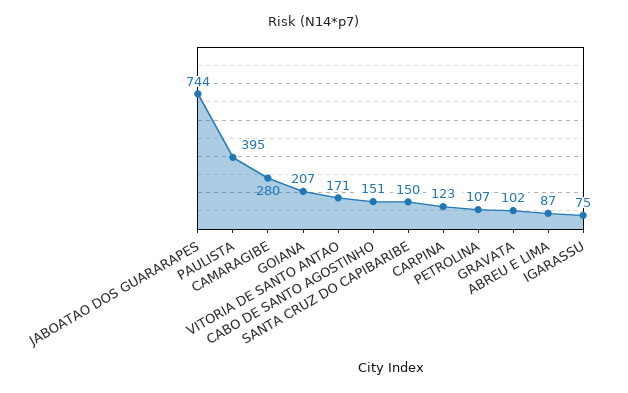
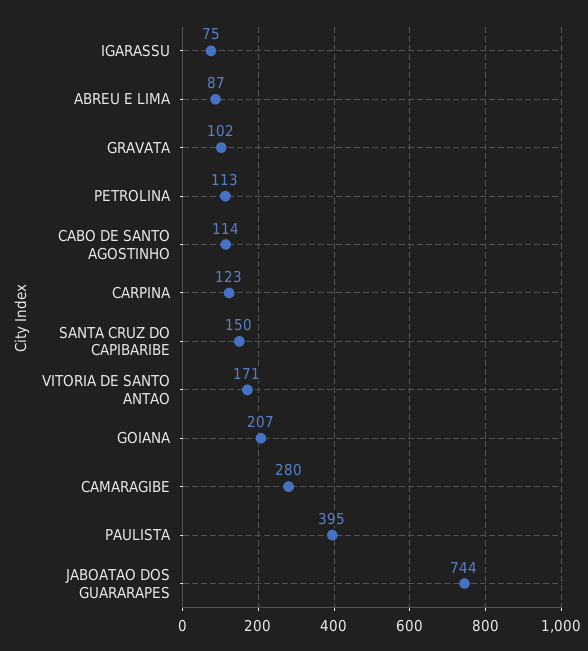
CABO DE SANTO AGOSTINHO: 151 -> 114
PETROLINA: 107 -> 113

